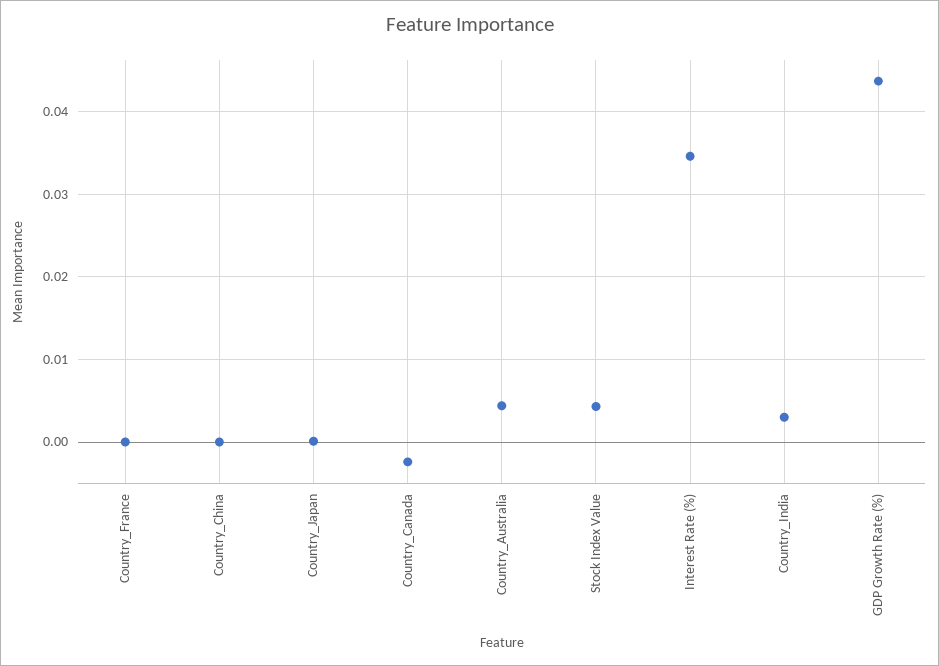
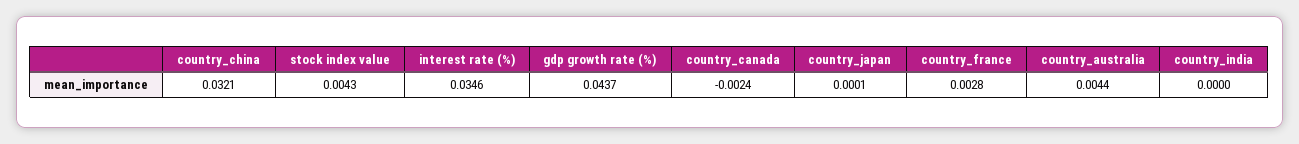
Country_France: 0 -> 0.0028
Country_China: 0 -> 0.0321
Country_India: 0.003 -> 0

